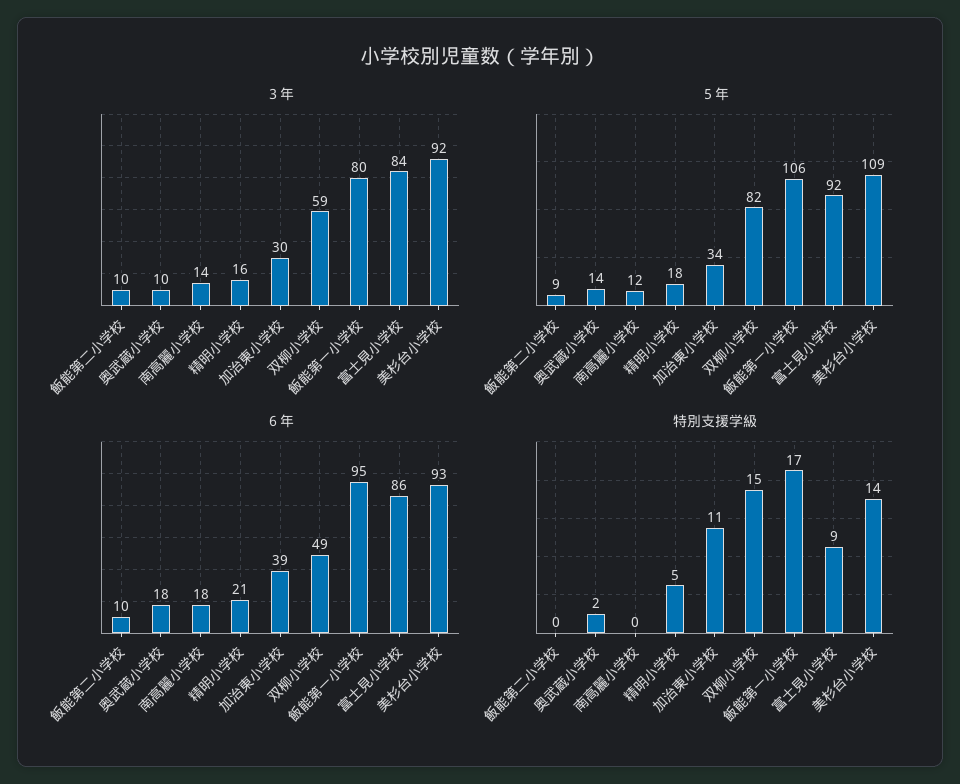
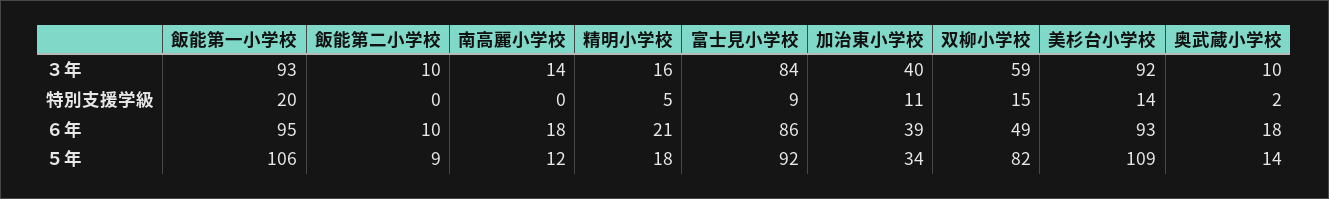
３年, 加治東小学校: 30 -> 40
３年, 飯能第一小学校: 80 -> 93
特別支援学級, 飯能第一小学校: 17 -> 20

